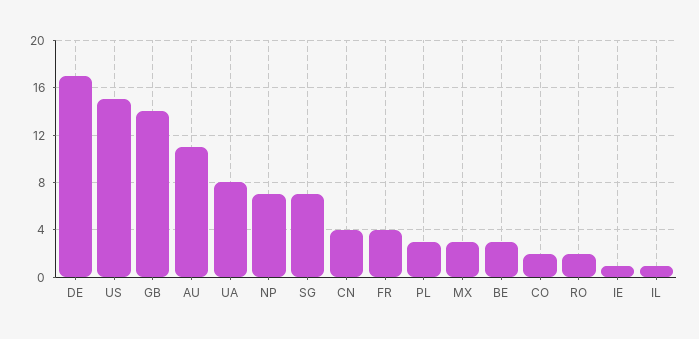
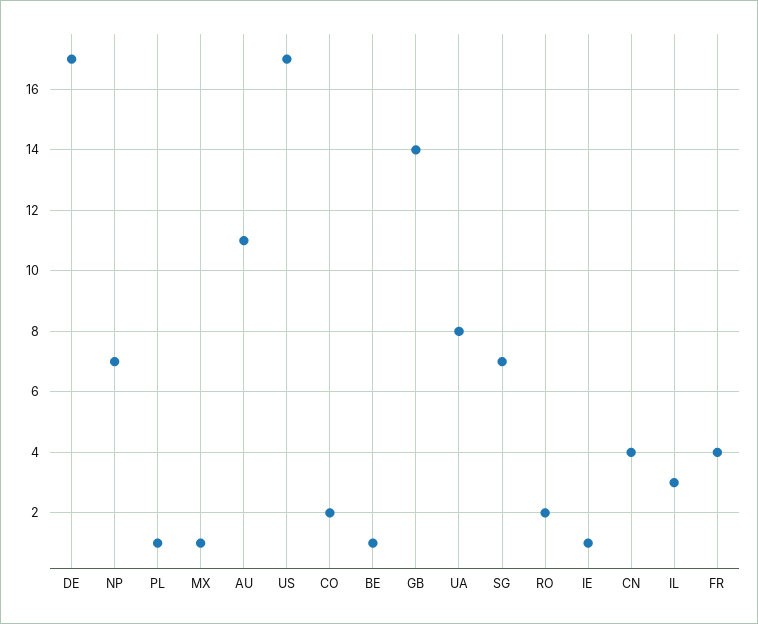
US: 15 -> 17
PL: 3 -> 1
MX: 3 -> 1
BE: 3 -> 1
IL: 1 -> 3

